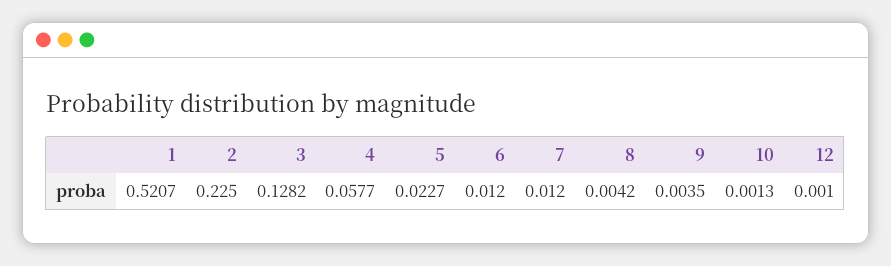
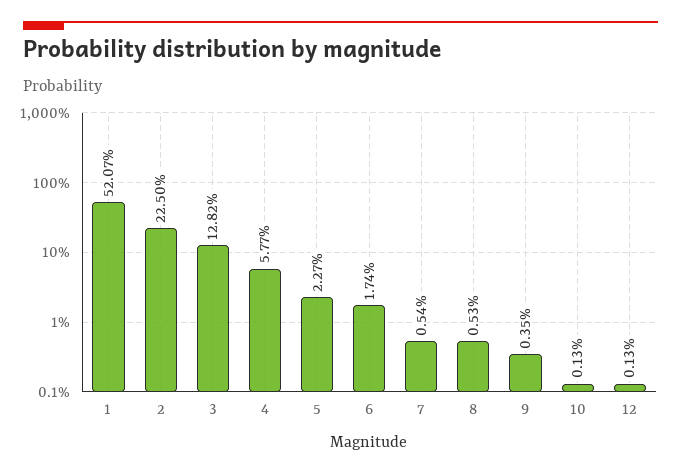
6: 0.012 -> 0.0174
7: 0.012 -> 0.0054
8: 0.0042 -> 0.0053
12: 0.001 -> 0.0013

